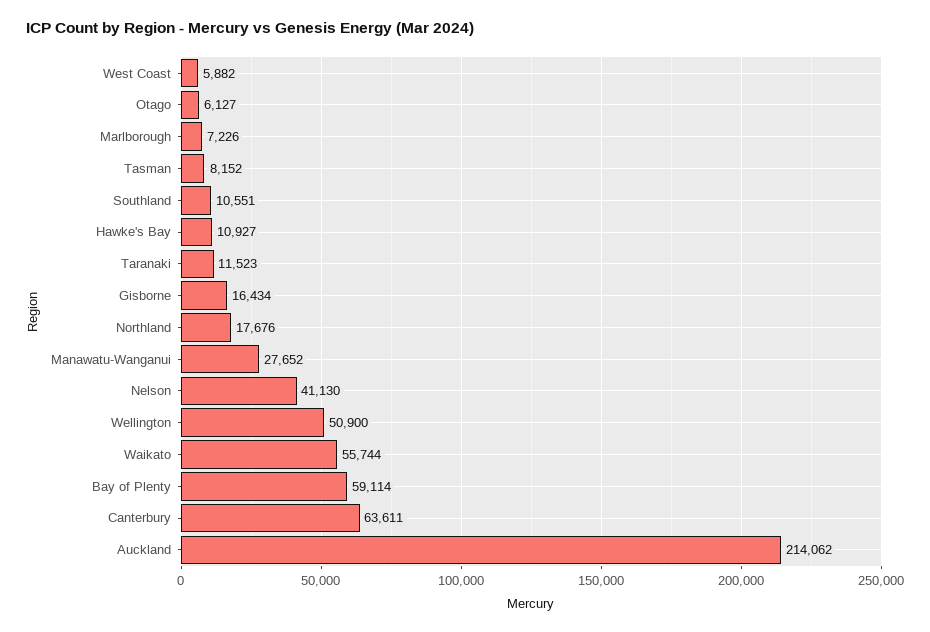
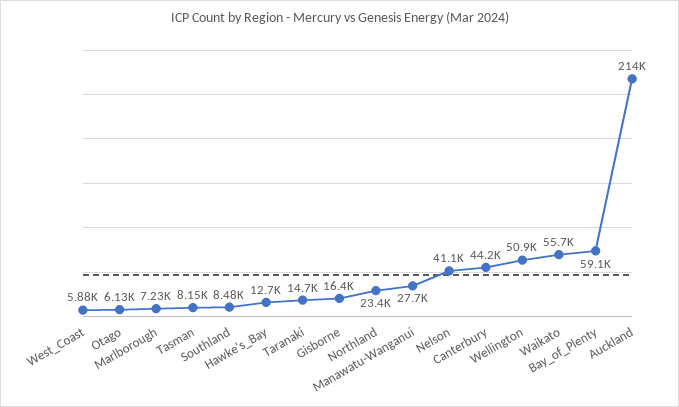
Southland: 10551 -> 8480
Hawke's Bay: 10927 -> 12700
Taranaki: 11523 -> 14700
Northland: 17676 -> 23400
Canterbury: 63611 -> 44200

